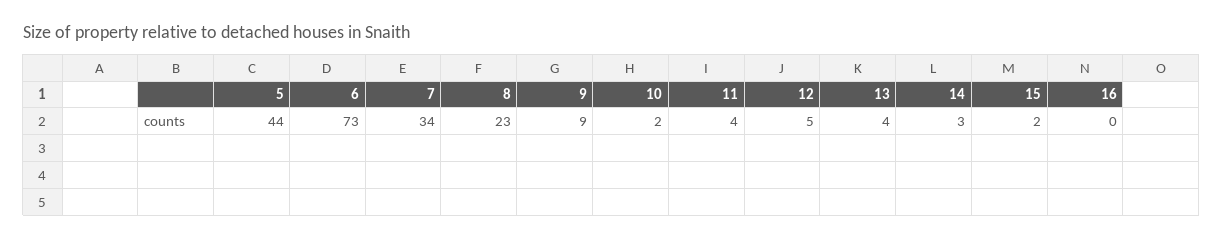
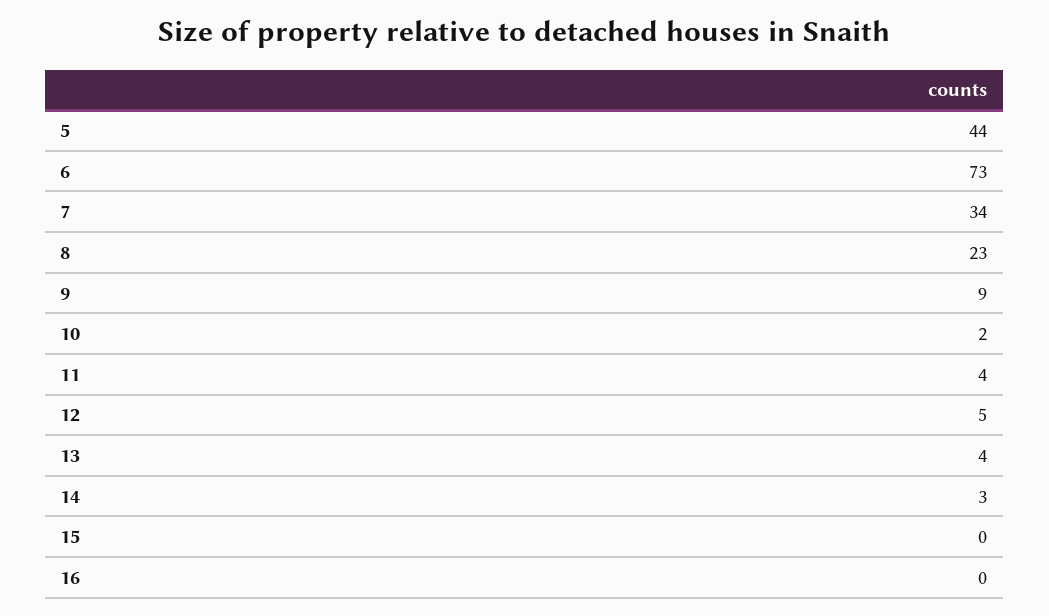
15: 2 -> 0

